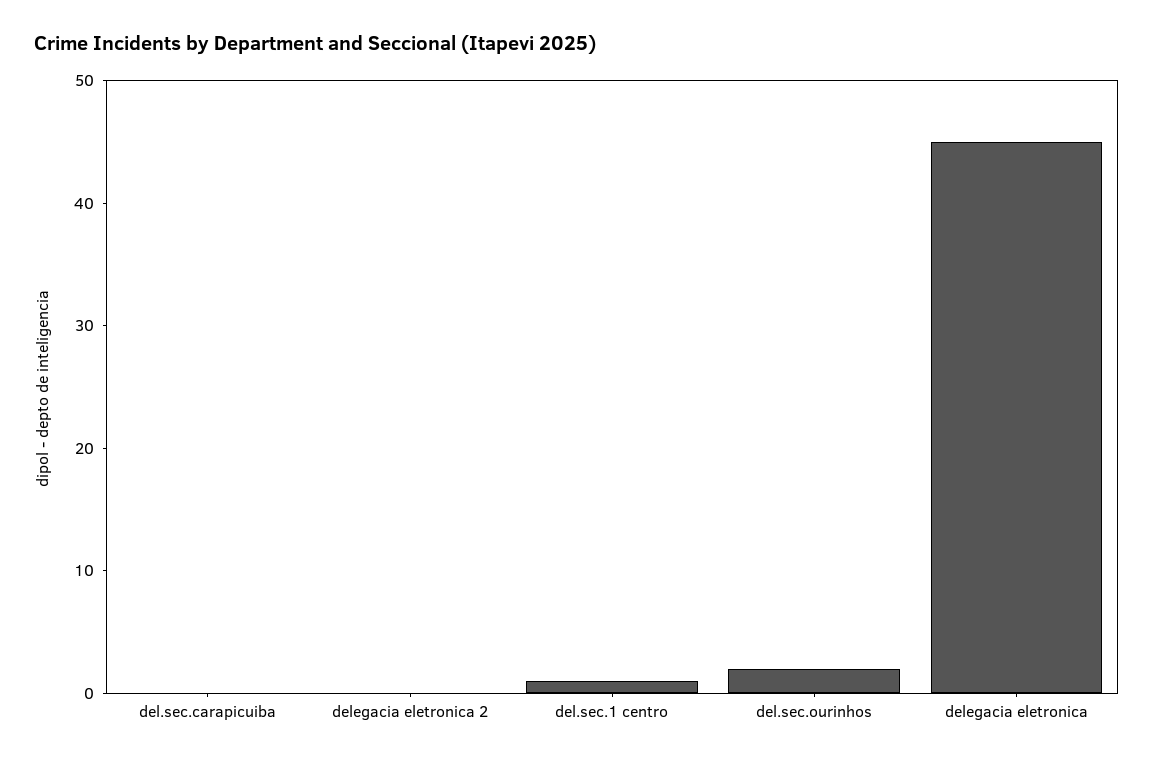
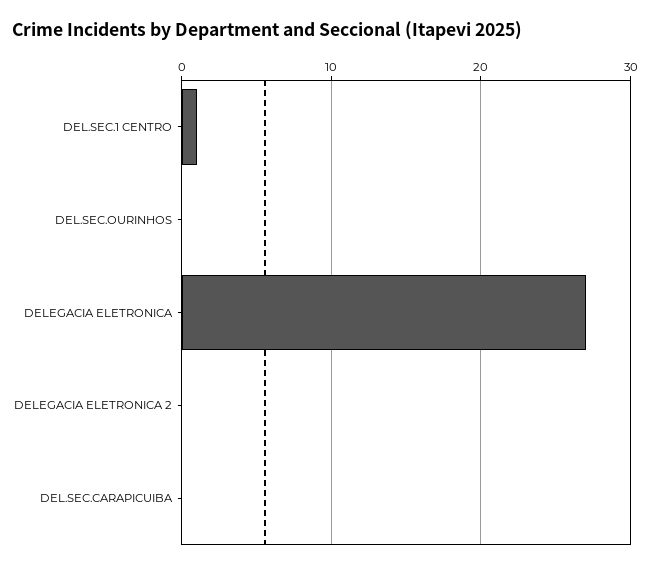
del.sec.ourinhos: 2 -> 0
delegacia eletronica: 45 -> 27

